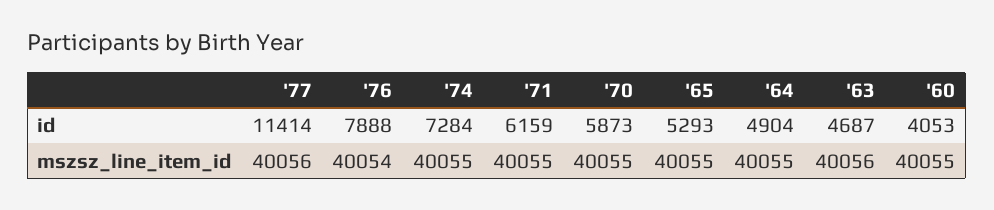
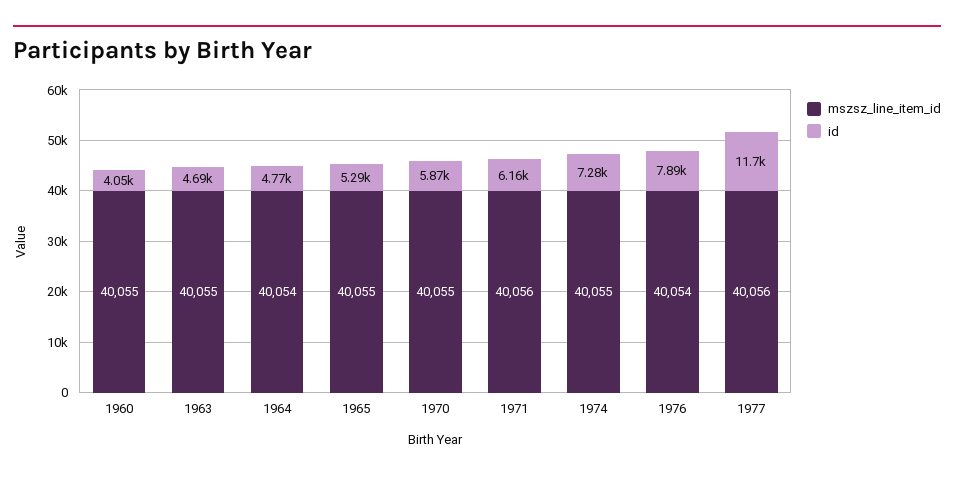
id, '77: 11414 -> 11700
id, '64: 4904 -> 4770
mszsz_line_item_id, '71: 40055 -> 40056
mszsz_line_item_id, '64: 40055 -> 40054
mszsz_line_item_id, '63: 40056 -> 40055

